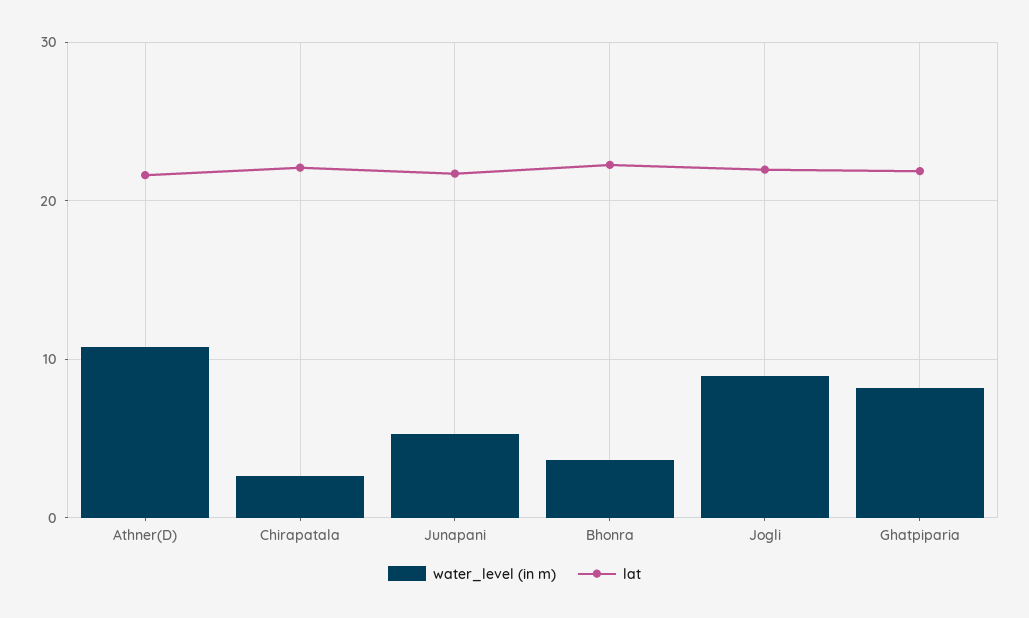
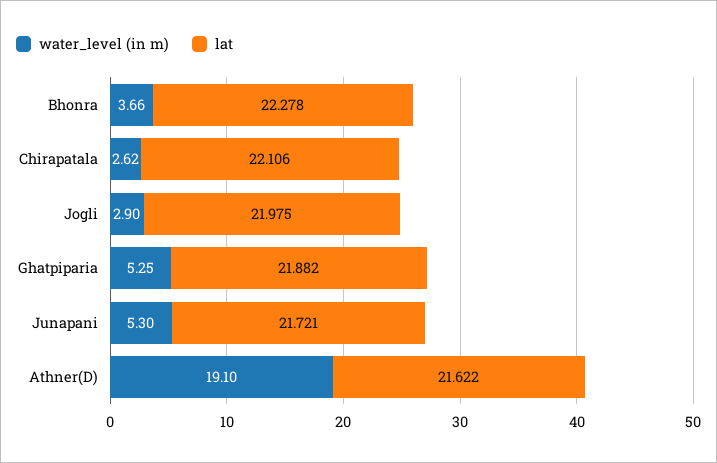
water_level (in m), Athner(D): 11 -> 19.1
water_level (in m), Jogli: 9 -> 2.9
water_level (in m), Ghatpiparia: 8 -> 5.25

